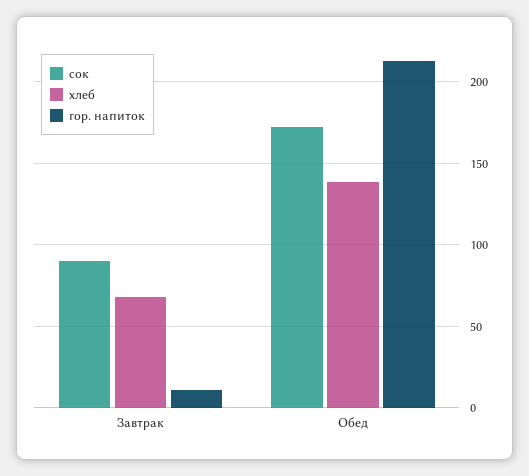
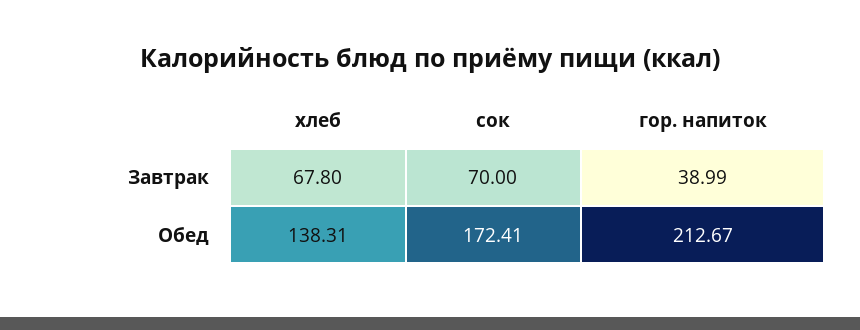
сок, Завтрак: 90 -> 70
гор. напиток, Завтрак: 10 -> 38.99

